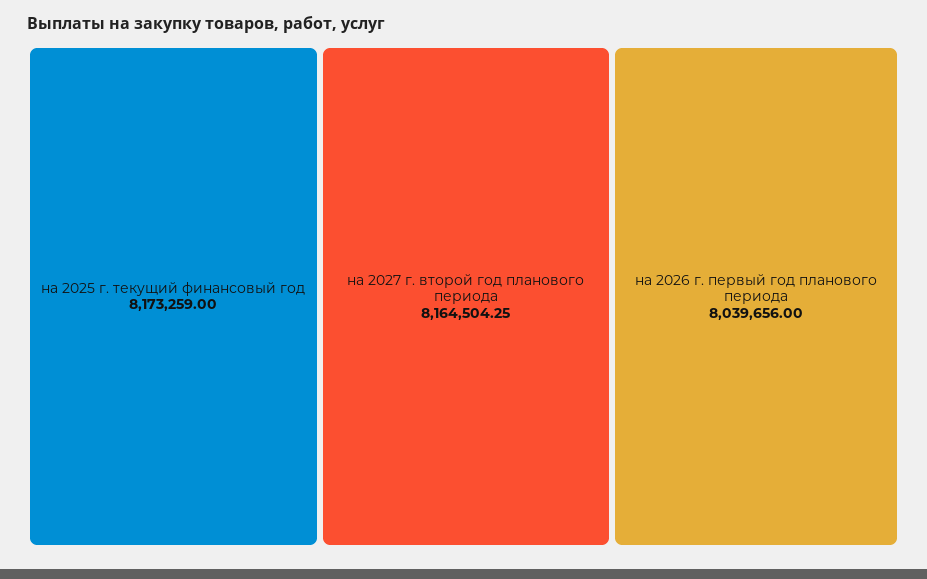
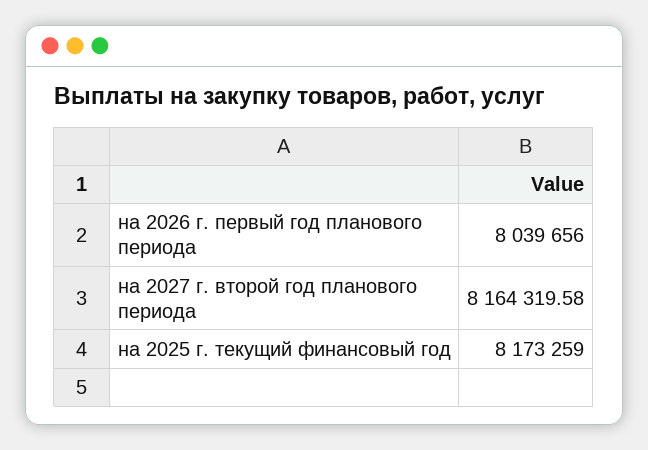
на 2027 г. второй год планового периода: 8164504.25 -> 8164319.58

